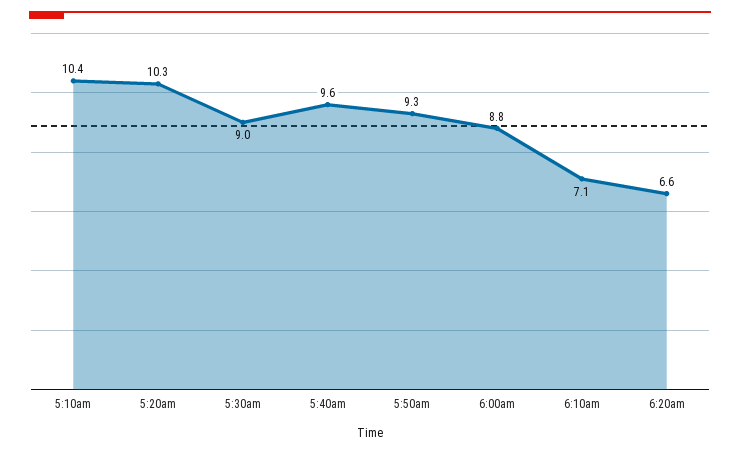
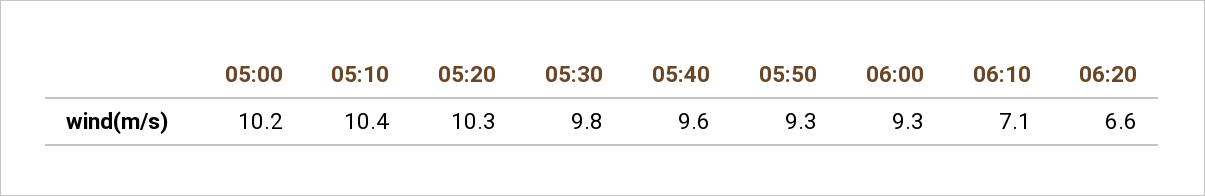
5:30am: 9 -> 9.8
6:00am: 8.8 -> 9.3
05:00: none -> 10.2

